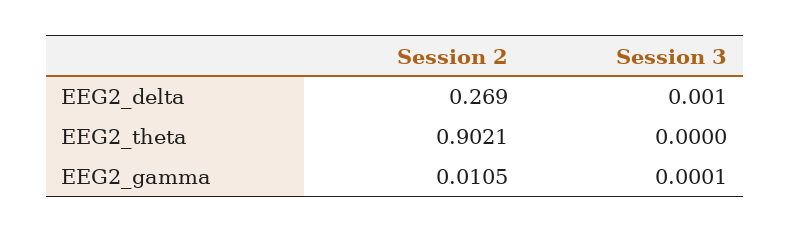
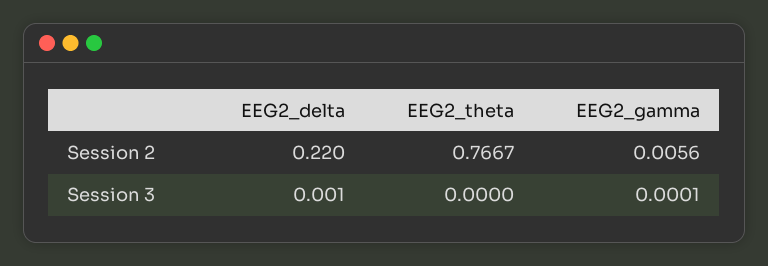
Session 2, EEG2_delta: 0.269 -> 0.22
Session 2, EEG2_theta: 0.9021 -> 0.7667
Session 2, EEG2_gamma: 0.0105 -> 0.0056

